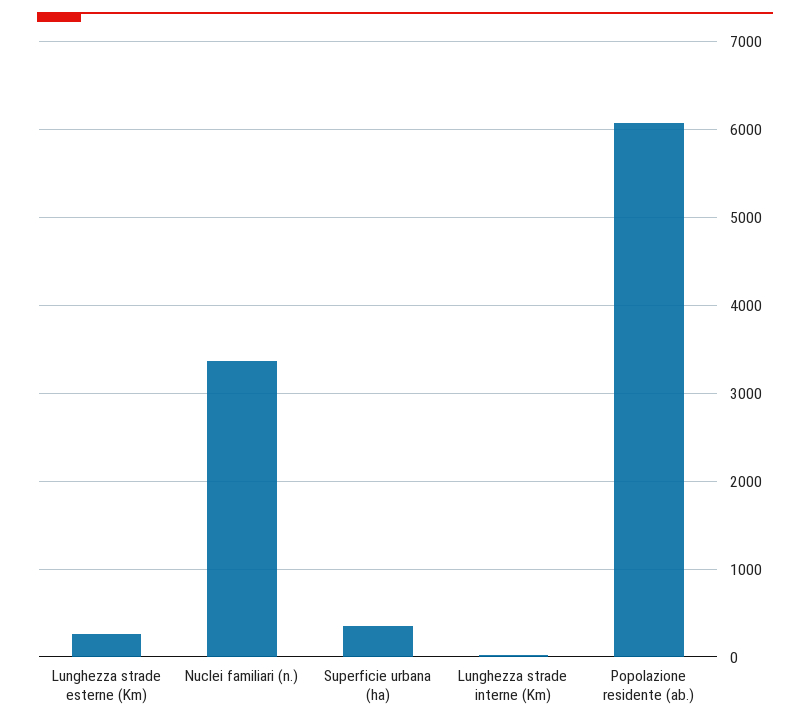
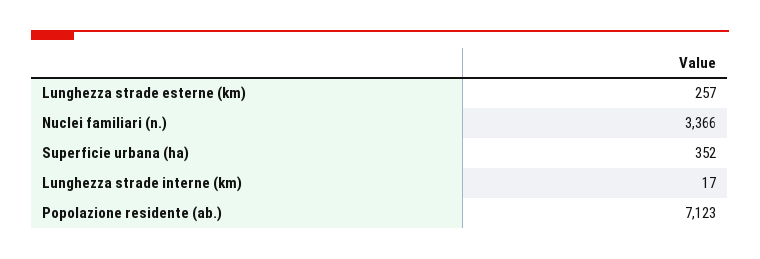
Popolazione residente (ab.): 6100 -> 7123

